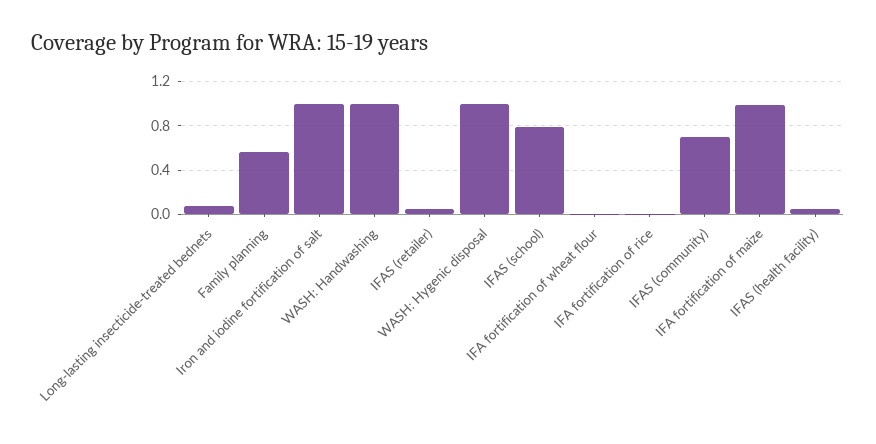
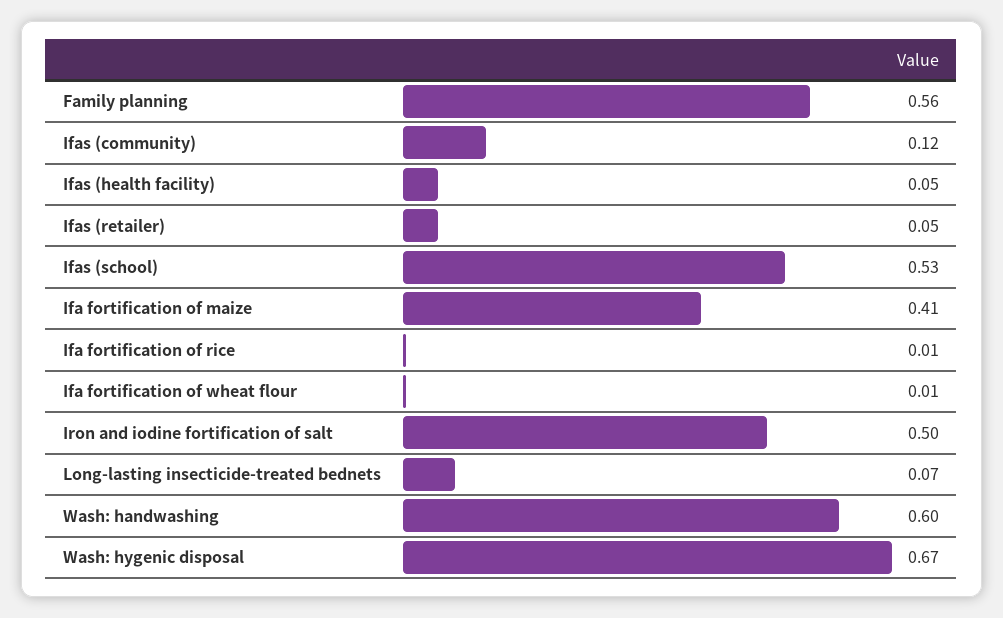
Iron and iodine fortification of salt: 1 -> 0.5
WASH: Handwashing: 1 -> 0.6
WASH: Hygenic disposal: 1 -> 0.67
IFAS (school): 0.8 -> 0.53
IFAS (community): 0.7 -> 0.12
IFA fortification of maize: 1 -> 0.41

